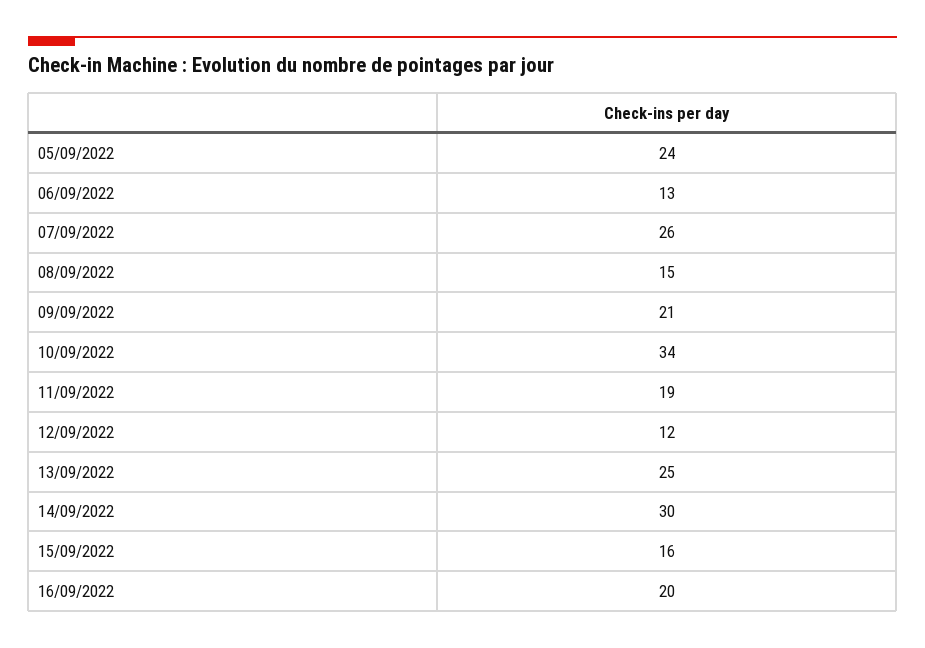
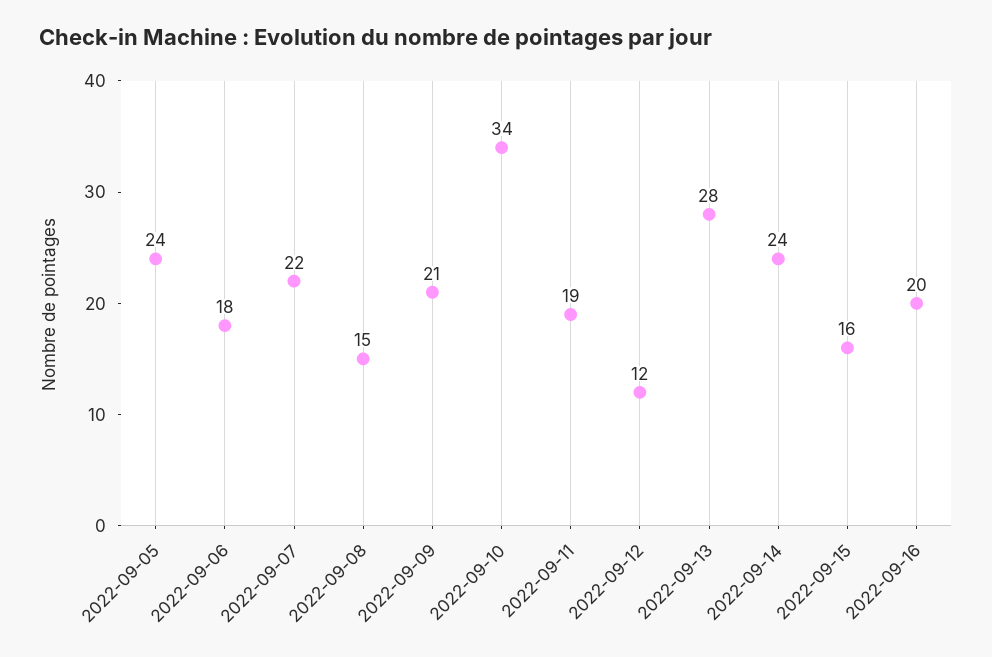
06/09/2022: 13 -> 18
07/09/2022: 26 -> 22
13/09/2022: 25 -> 28
14/09/2022: 30 -> 24

